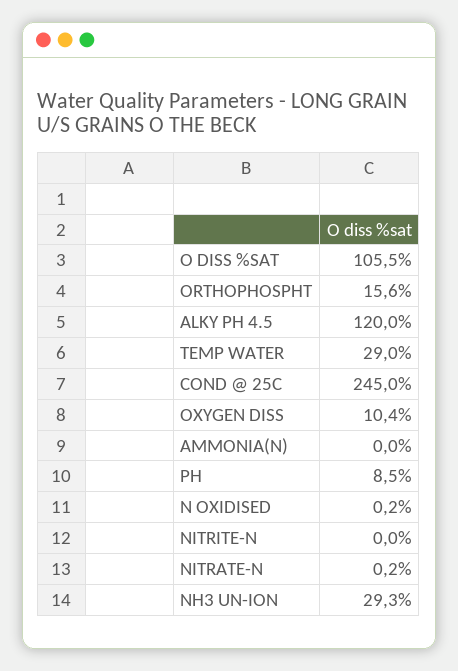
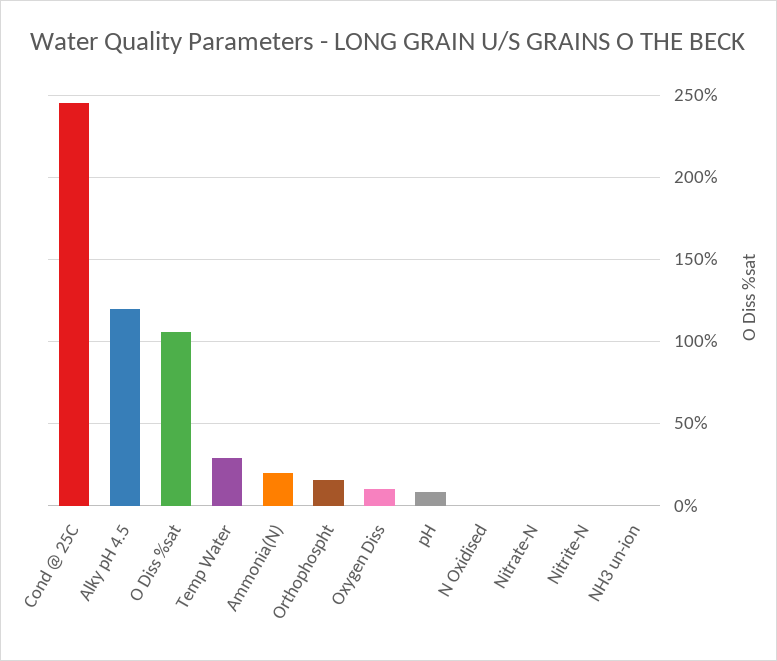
AMMONIA(N): 0 -> 20
NH3 UN-ION: 29.3 -> 0

